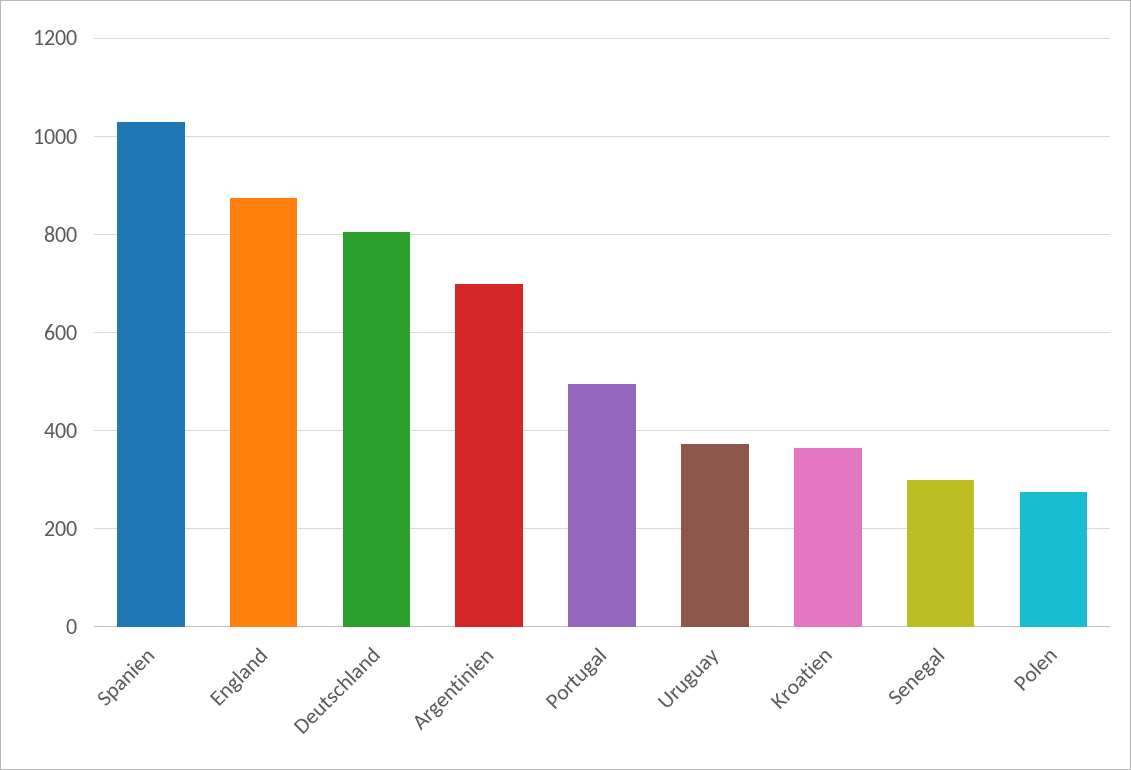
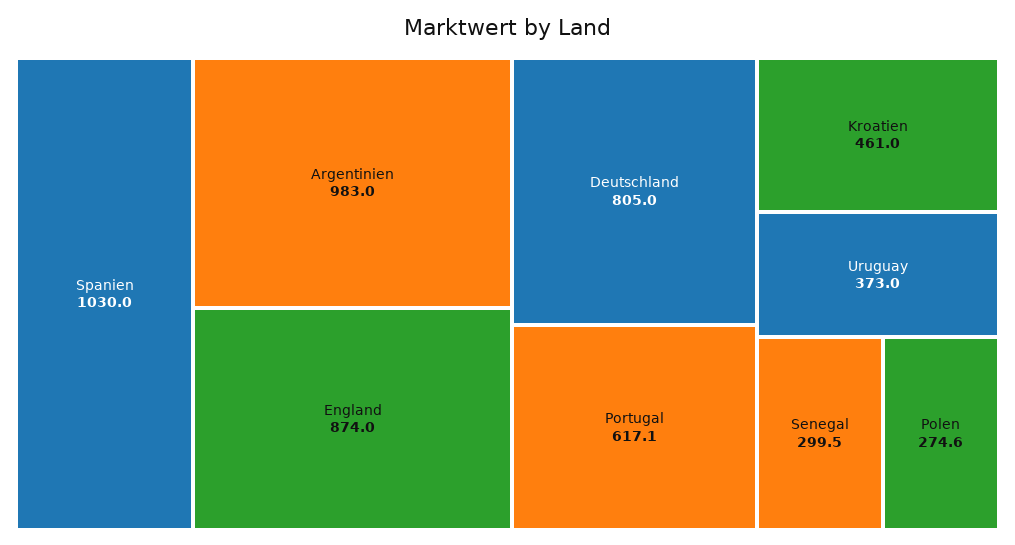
Argentinien: 700 -> 983
Portugal: 500 -> 617.1
Kroatien: 360 -> 461

